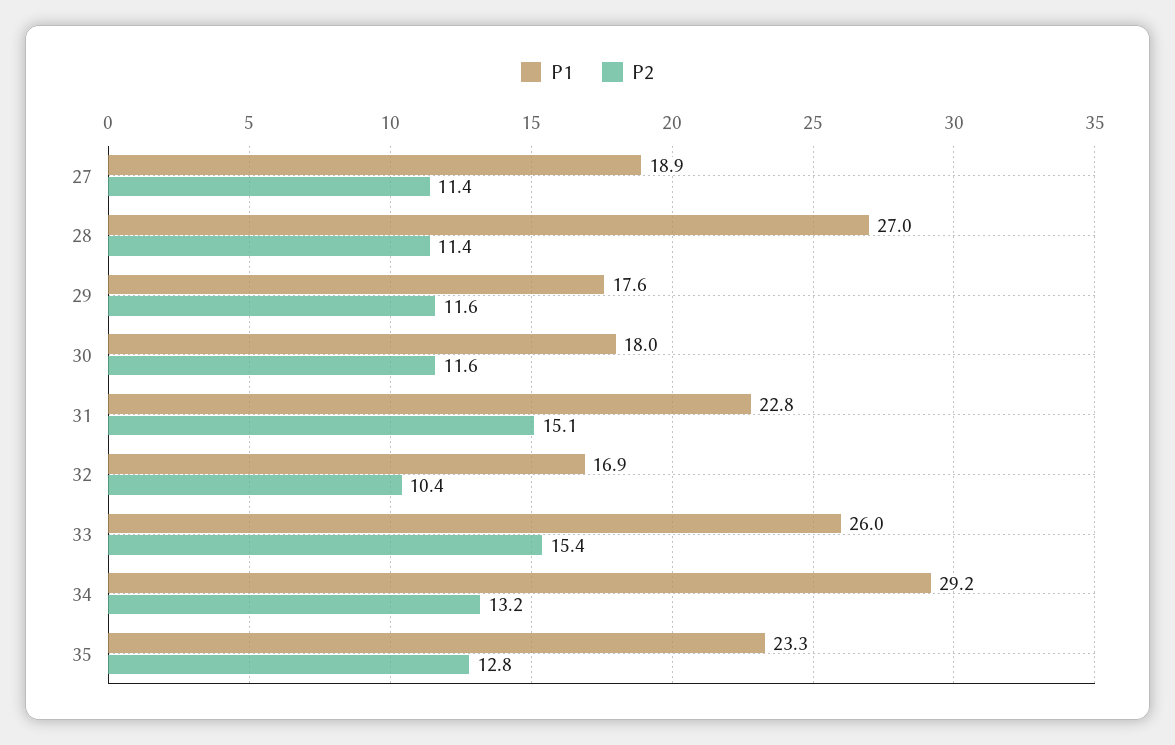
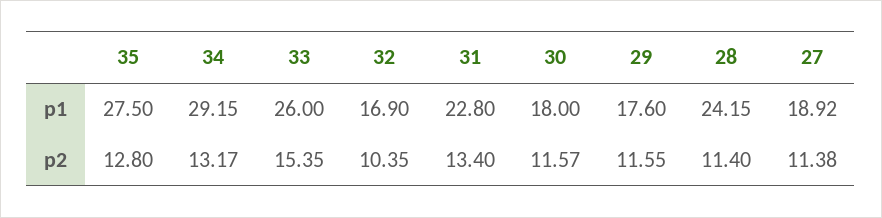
P1, 28: 27 -> 24.15
P2, 31: 15.1 -> 13.4
P1, 35: 23.3 -> 27.5

